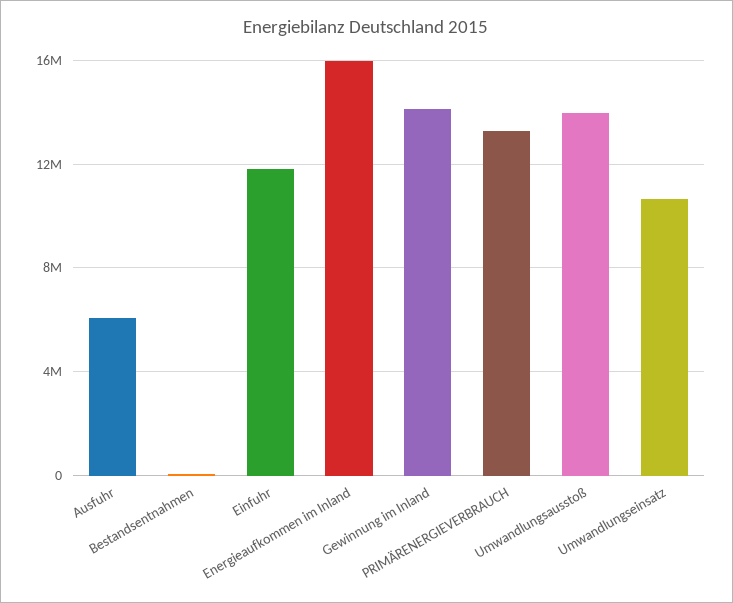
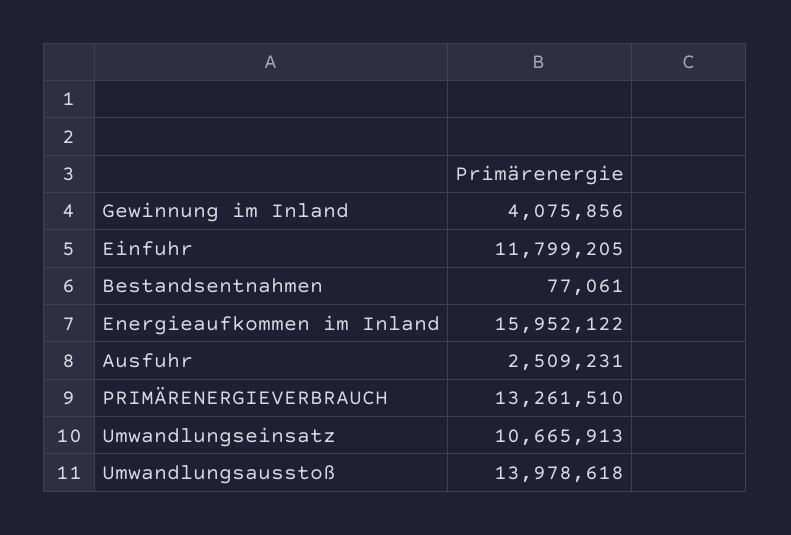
Ausfuhr: 6000000 -> 2509231
Gewinnung im Inland: 14000000 -> 4075856

